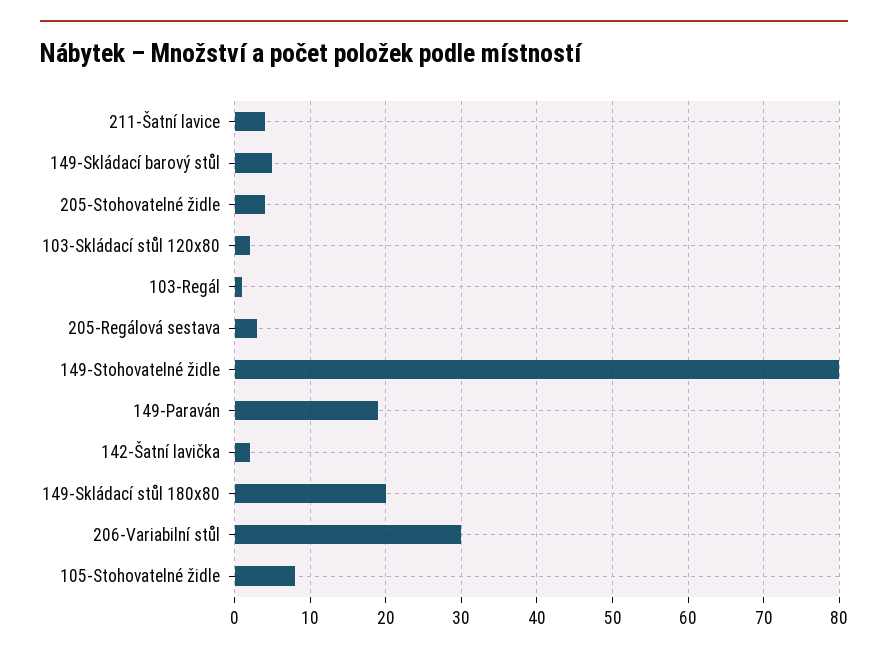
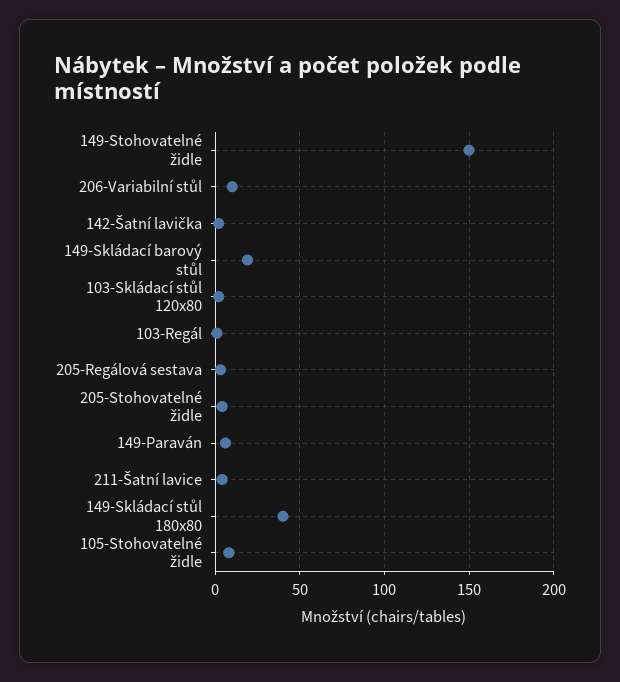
149-Skládací barový stůl: 5 -> 20
149-Stohovatelné židle: 80 -> 150
149-Paraván: 19 -> 5
149-Skládací stůl 180x80: 20 -> 40
206-Variabilní stůl: 30 -> 10

